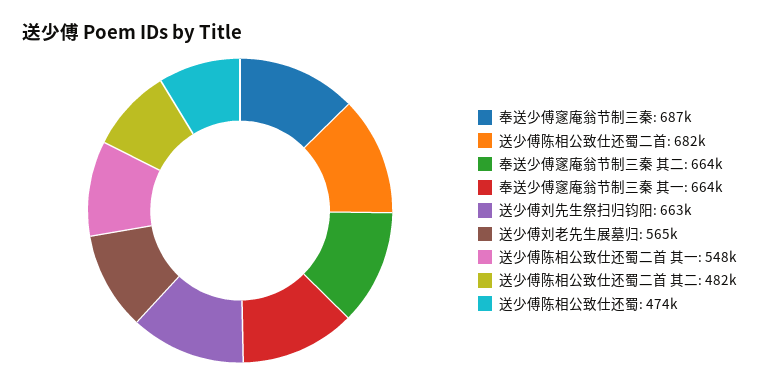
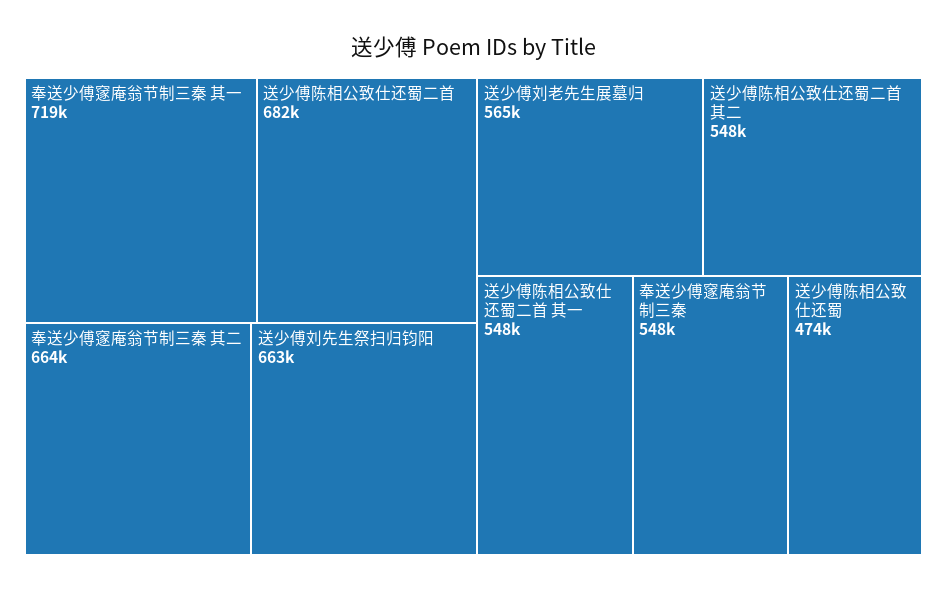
奉送少傅䆳庵翁节制三秦: 687000 -> 548000
奉送少傅䆳庵翁节制三秦 其一: 664000 -> 719000
送少傅陈相公致仕还蜀二首 其二: 482000 -> 548000

